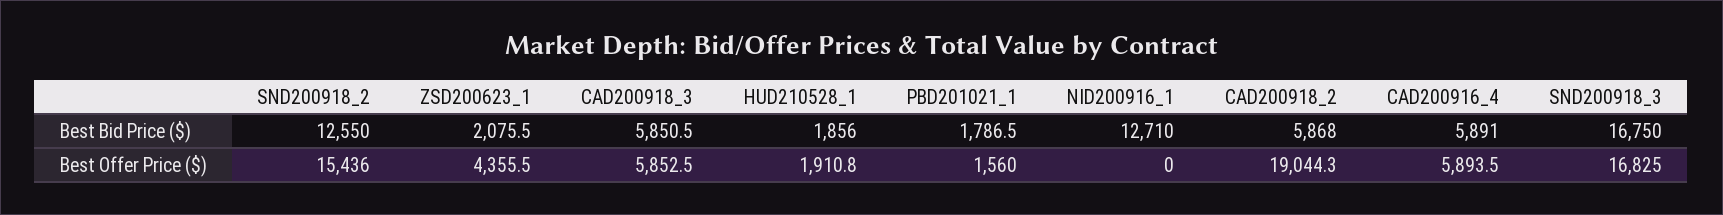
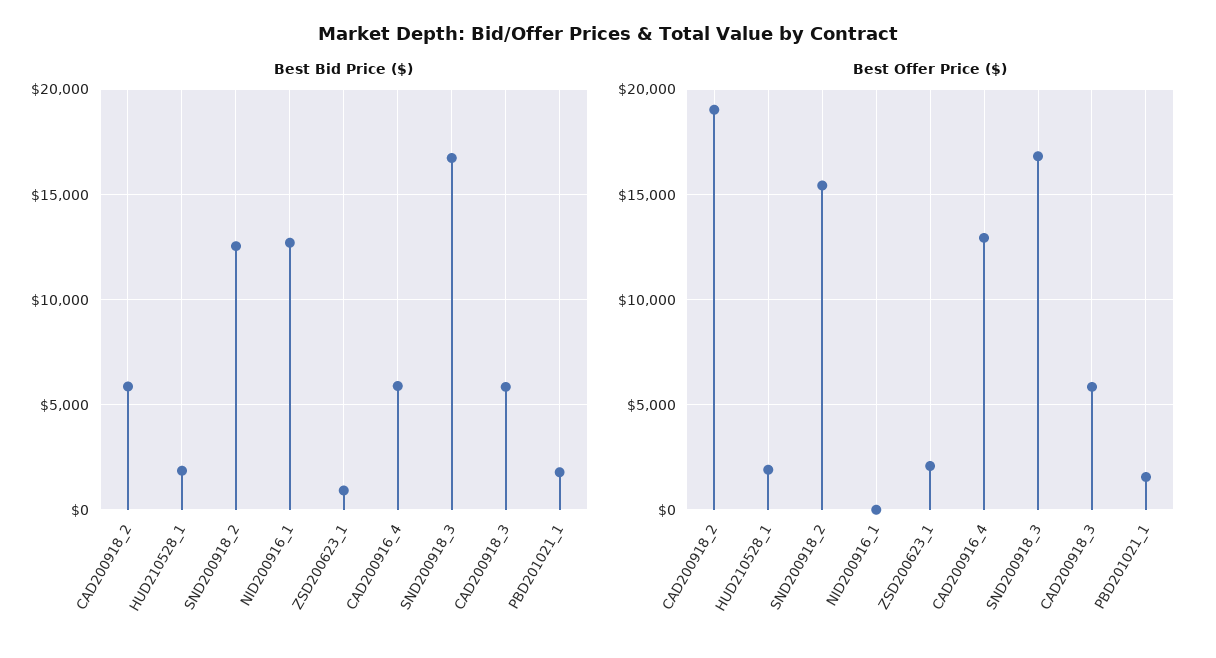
Best Bid Price ($), ZSD200623_1: 2075.5 -> 1000
Best Offer Price ($), ZSD200623_1: 4355.5 -> 2000
Best Offer Price ($), CAD200916_4: 5893.5 -> 13000

